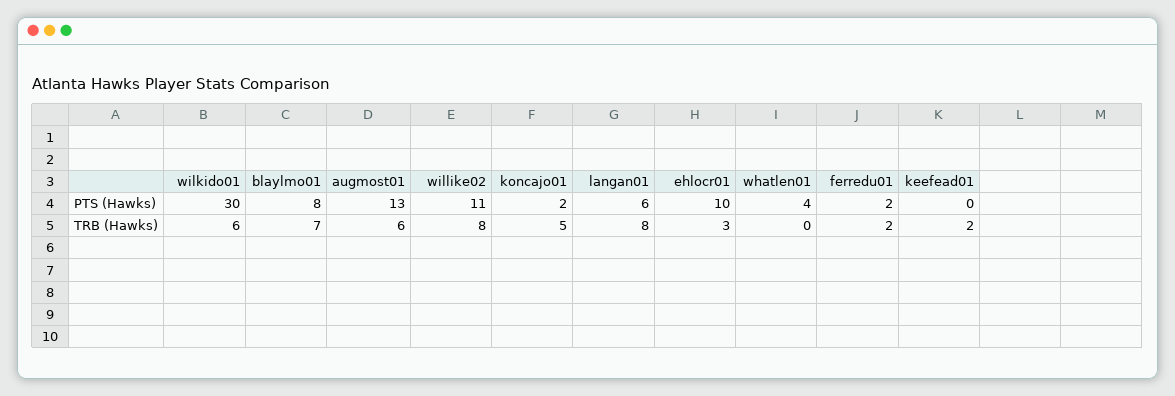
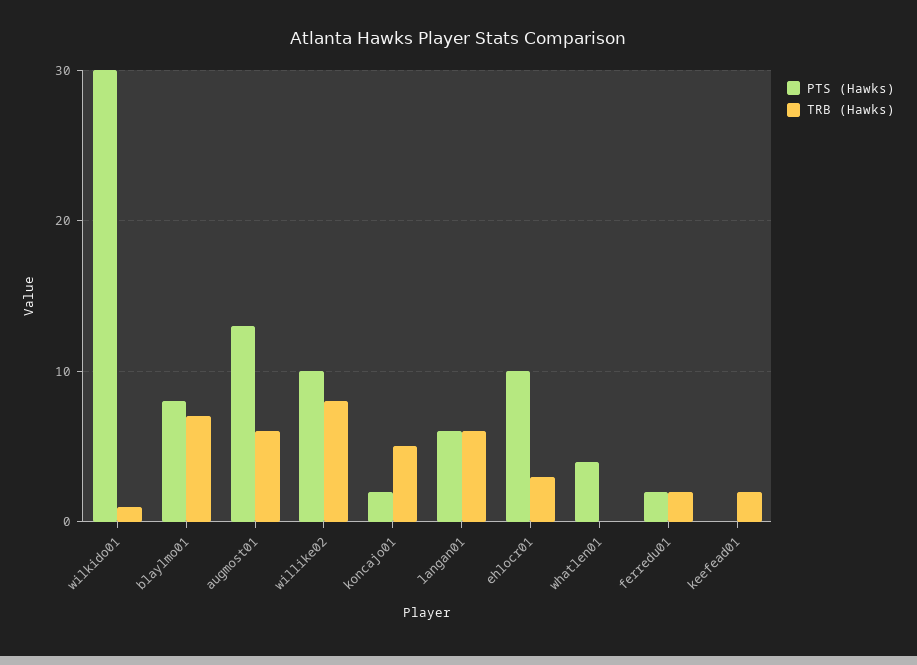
PTS (Hawks), willike02: 11 -> 10
TRB (Hawks), wilkido01: 6 -> 1
TRB (Hawks), langan01: 8 -> 6

